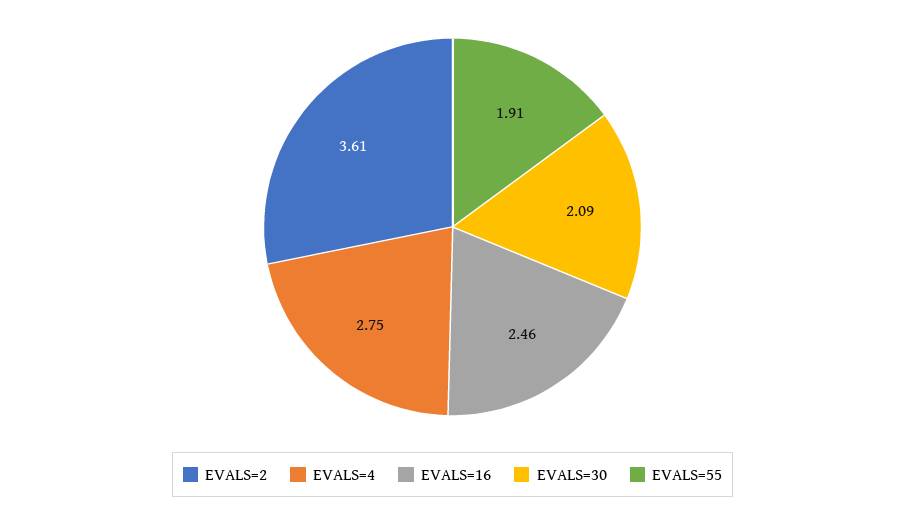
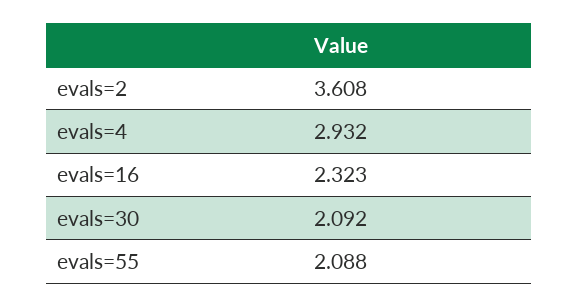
EVALS=4: 2.75 -> 2.932
EVALS=16: 2.46 -> 2.323
EVALS=55: 1.91 -> 2.088

